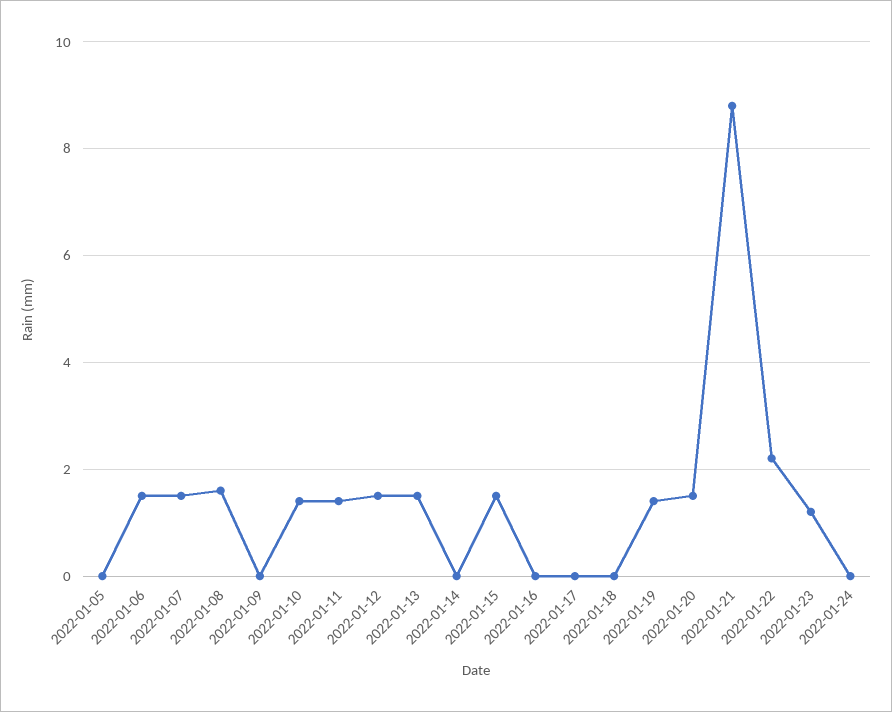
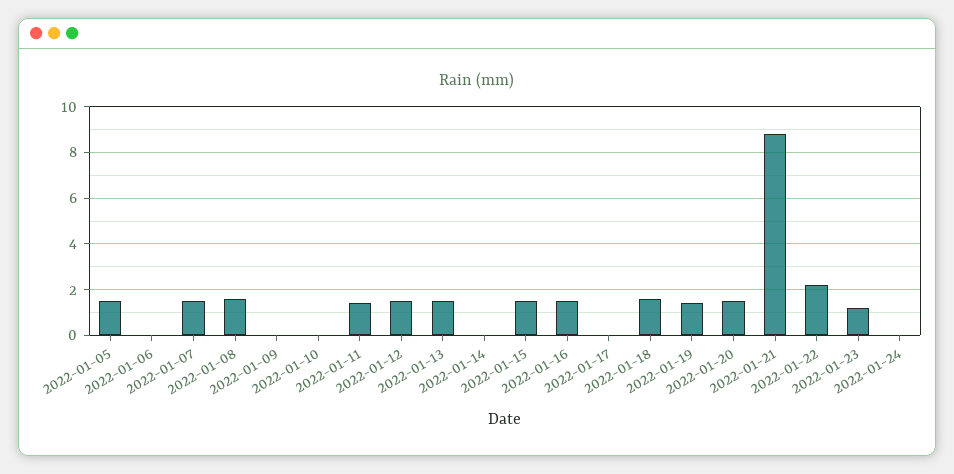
2022-01-05: 0 -> 1.5
2022-01-06: 1.5 -> 0
2022-01-10: 1.5 -> 0
2022-01-16: 0 -> 1.5
2022-01-18: 0 -> 1.5

